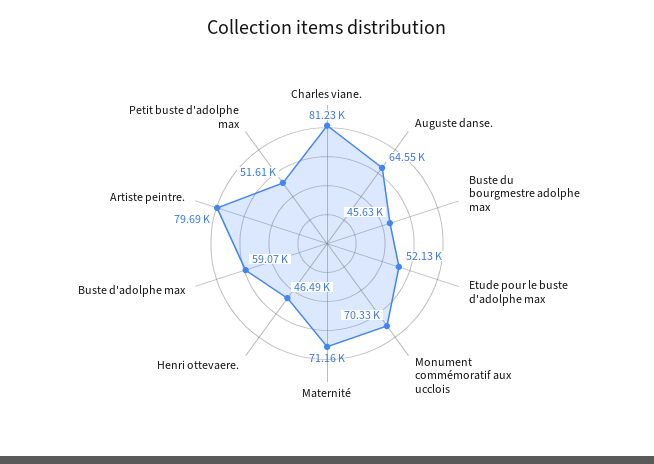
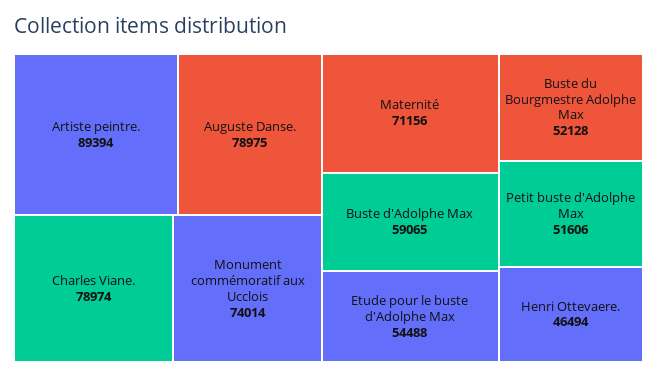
Charles viane.: 81230 -> 78974
Auguste danse.: 64550 -> 78975
Buste du bourgmestre adolphe max: 45630 -> 52128
Etude pour le buste d'adolphe max: 52130 -> 54488
Monument commémoratif aux ucclois: 70330 -> 74014
Artiste peintre.: 79690 -> 89394

